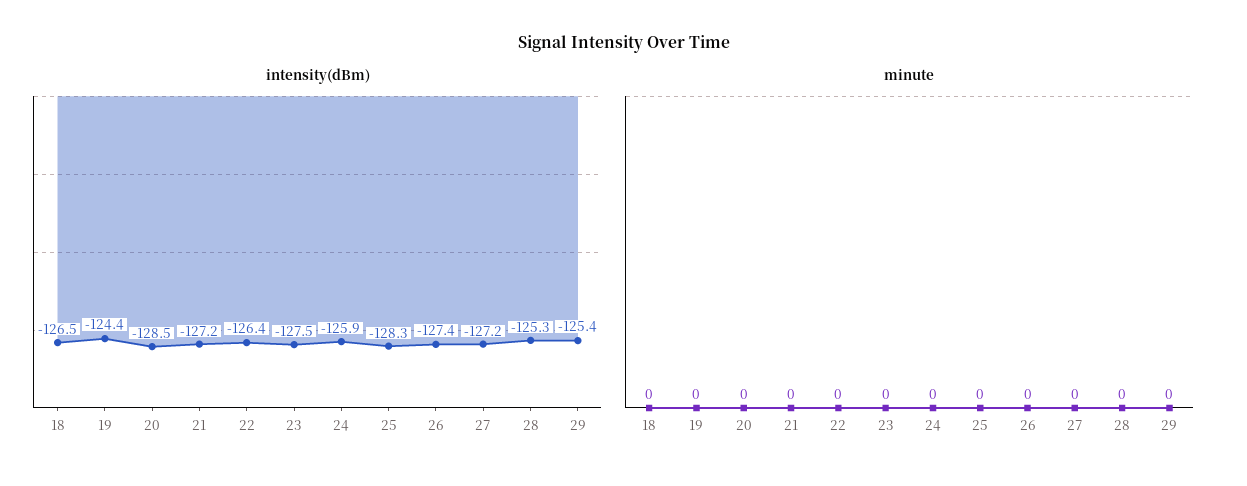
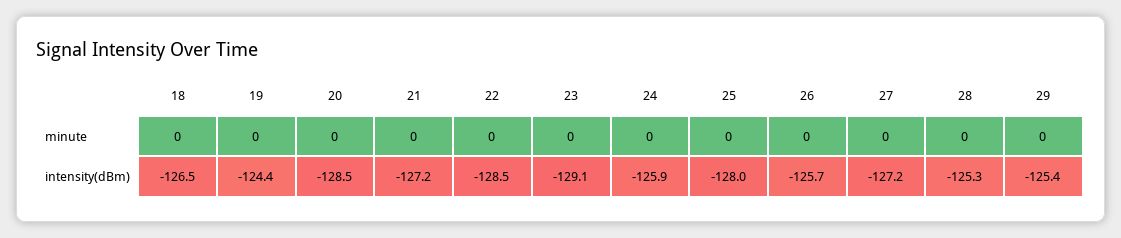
intensity(dBm), 22: -126.4 -> -128.5
intensity(dBm), 23: -127.5 -> -129.1
intensity(dBm), 25: -128.3 -> -128
intensity(dBm), 26: -127.4 -> -125.7

